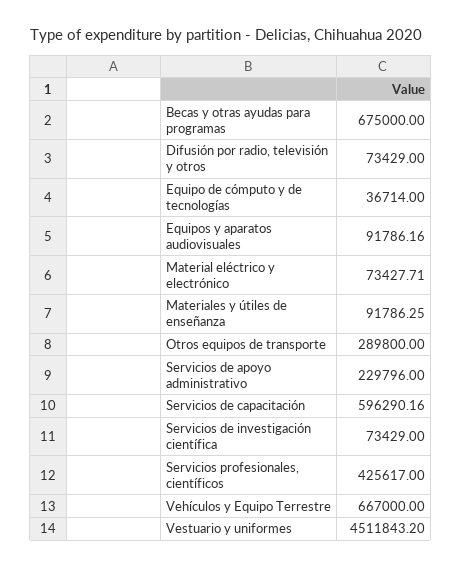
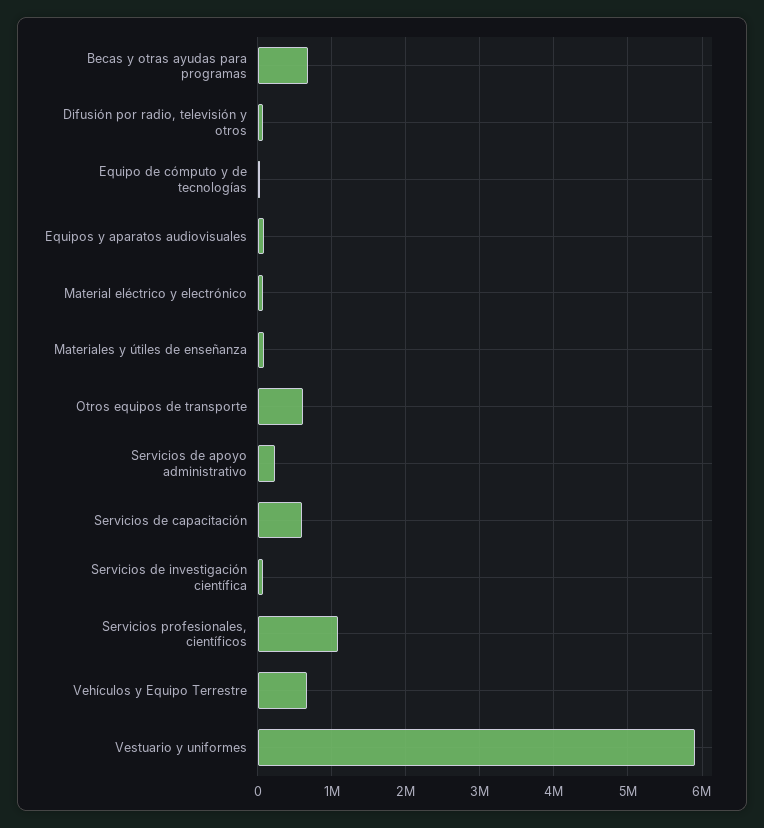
Otros equipos de transporte: 289800 -> 600000
Servicios profesionales, científicos: 425617 -> 1100000
Vestuario y uniformes: 4511843.2 -> 5900000

